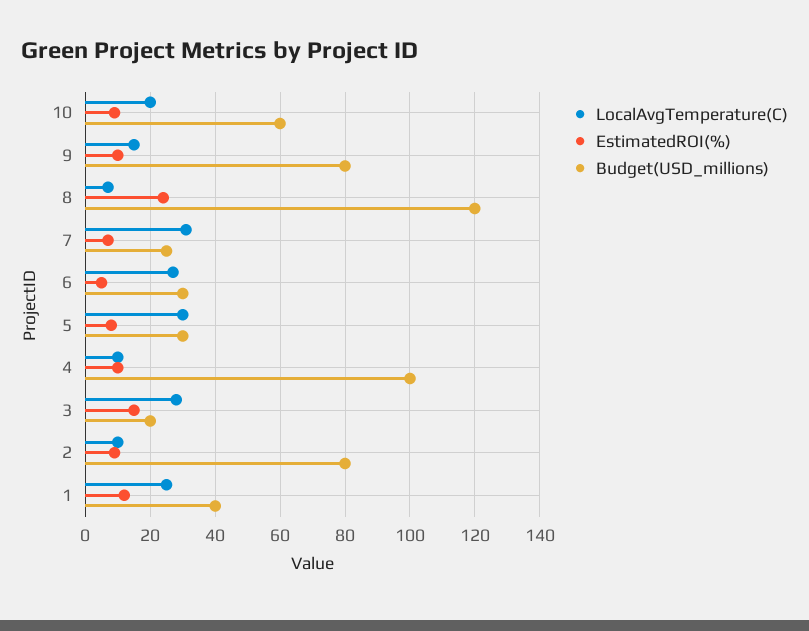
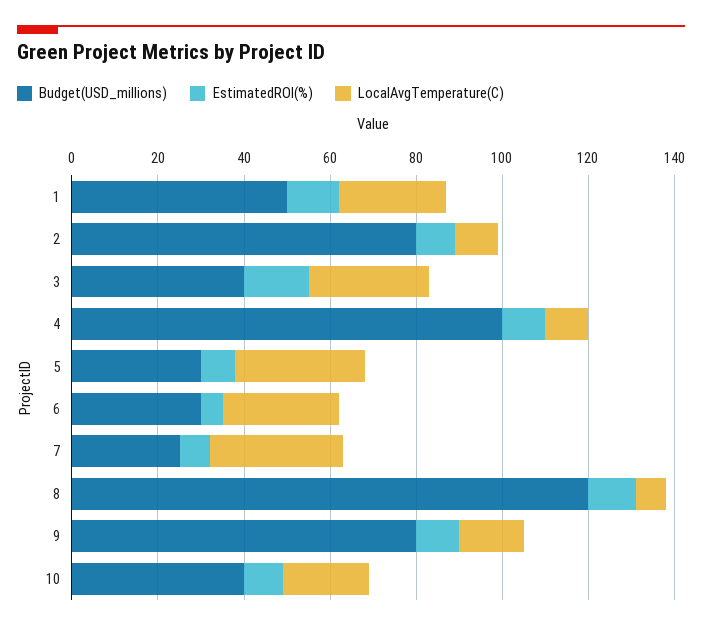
Budget(USD_millions), 10: 60 -> 40
EstimatedROI(%), 8: 25 -> 10
Budget(USD_millions), 3: 20 -> 40
Budget(USD_millions), 1: 40 -> 50

